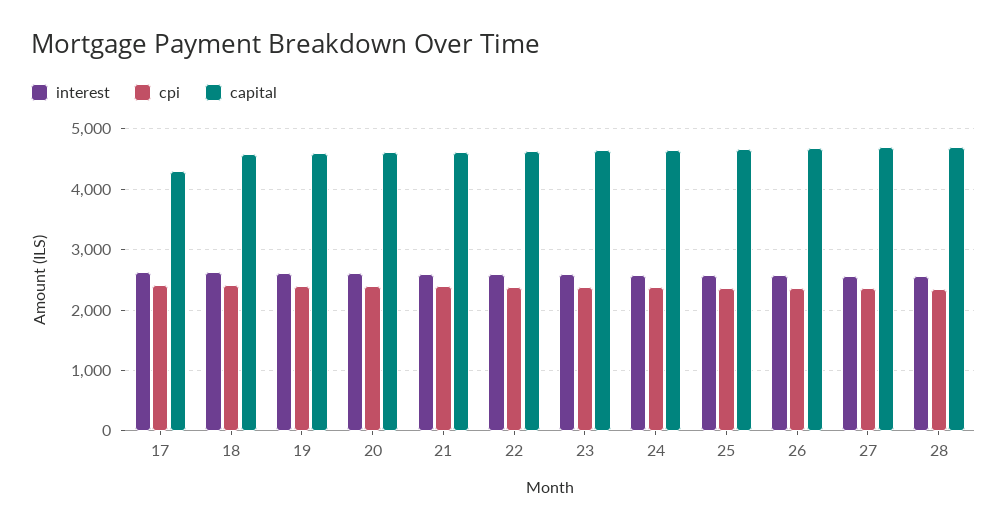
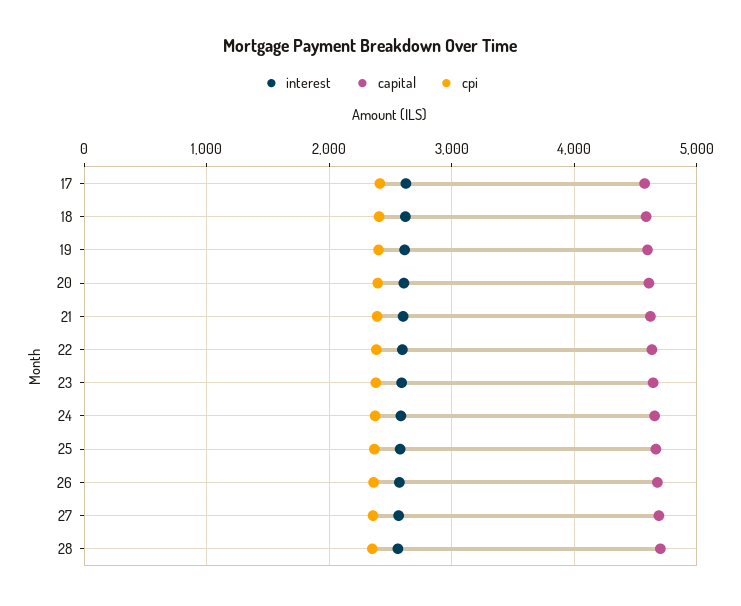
capital, 17: 4300 -> 4600

